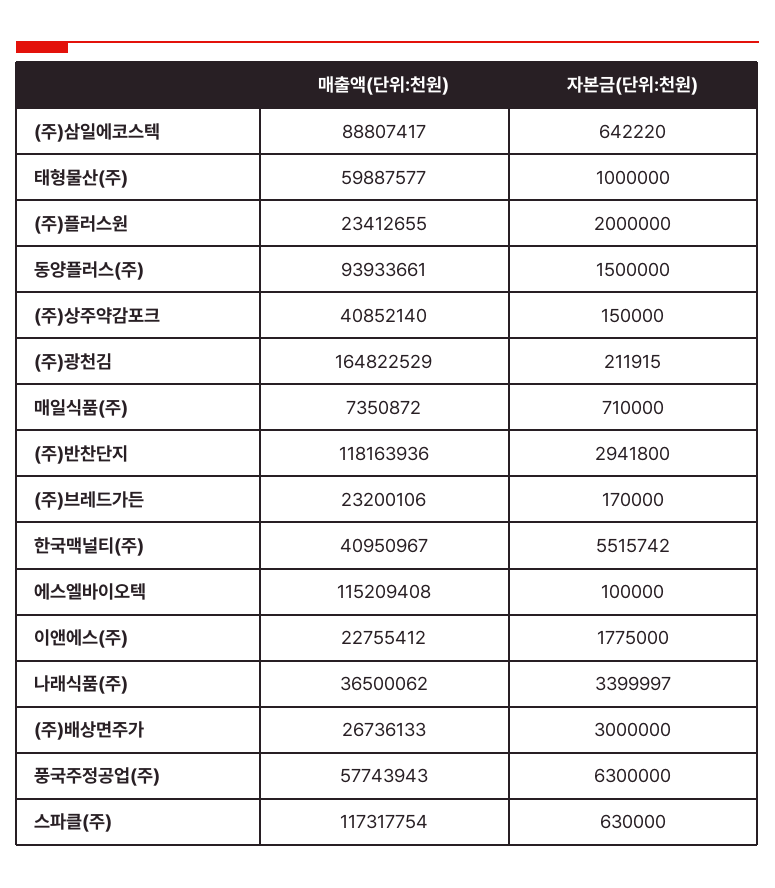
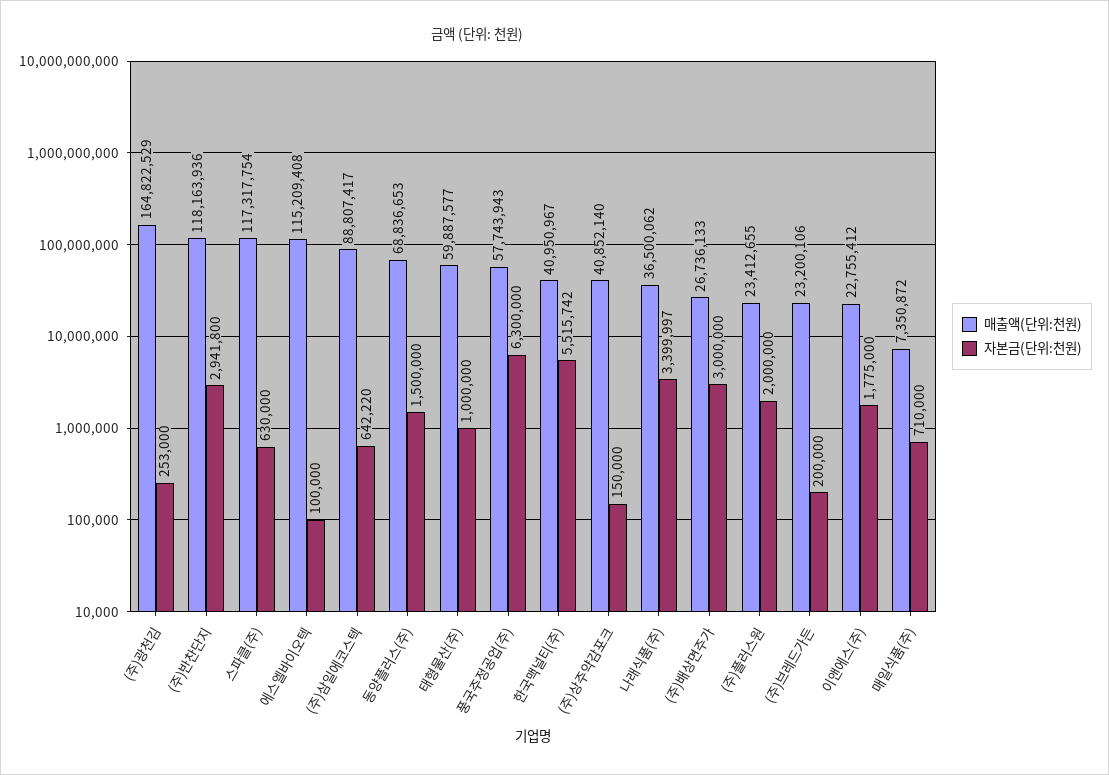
매출액(단위:천원), 동양플러스(주): 93933661 -> 68836653
자본금(단위:천원), (주)광천김: 211915 -> 253000
자본금(단위:천원), (주)브레드가든: 170000 -> 200000

